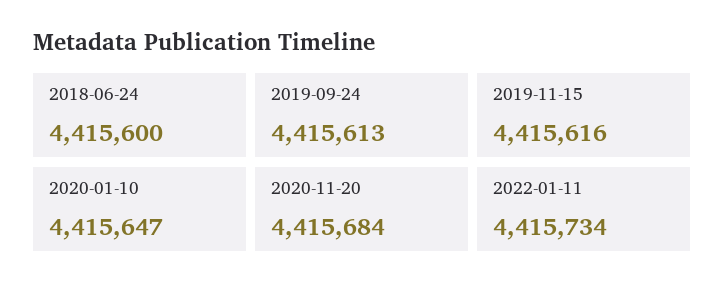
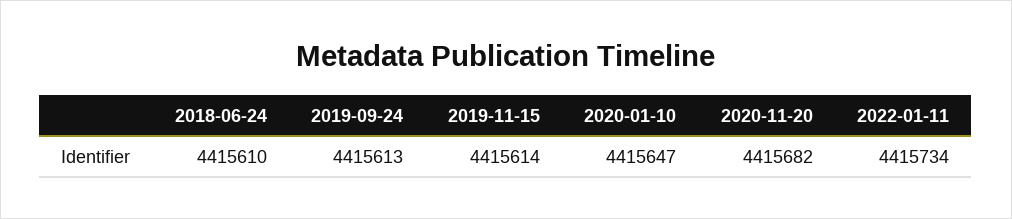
2018-06-24: 4415600 -> 4415610
2019-11-15: 4415616 -> 4415614
2020-11-20: 4415684 -> 4415682

